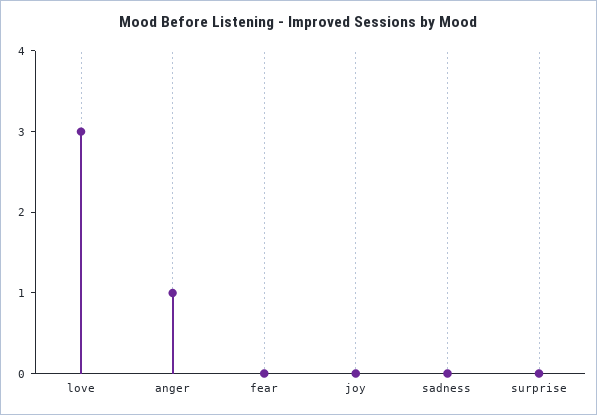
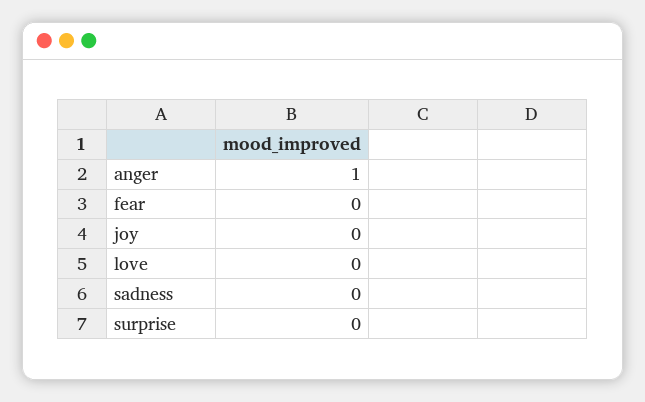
love: 3 -> 0

